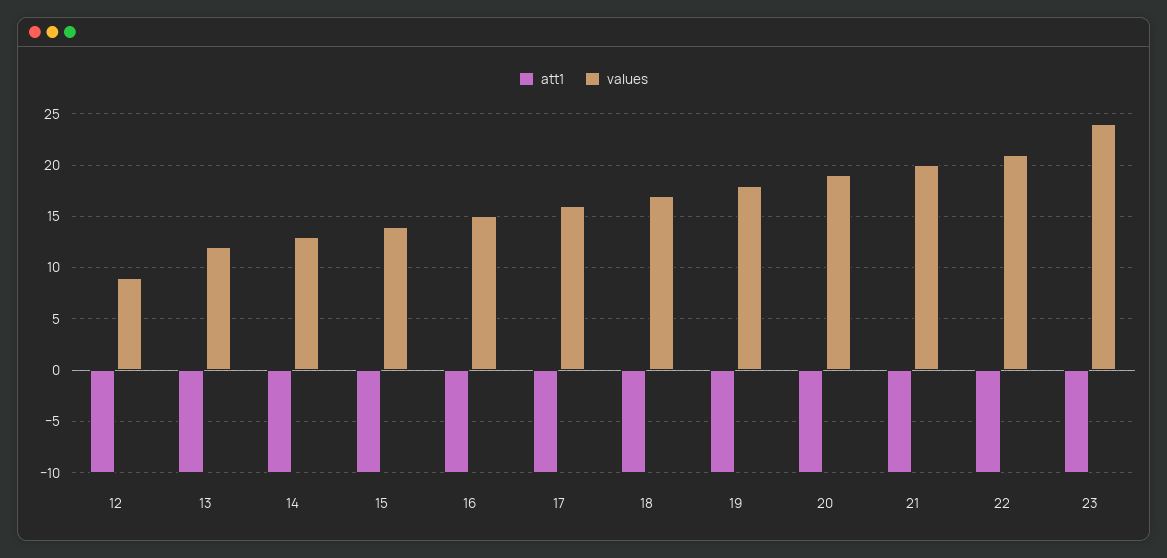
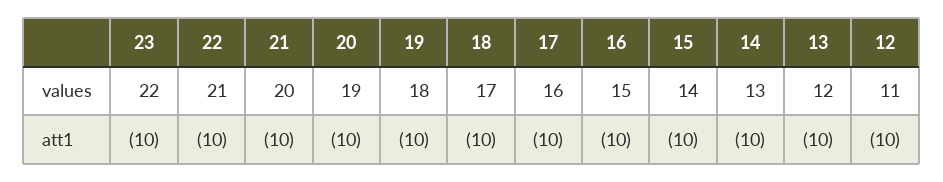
values, 12: 9 -> 11
values, 23: 24 -> 22

